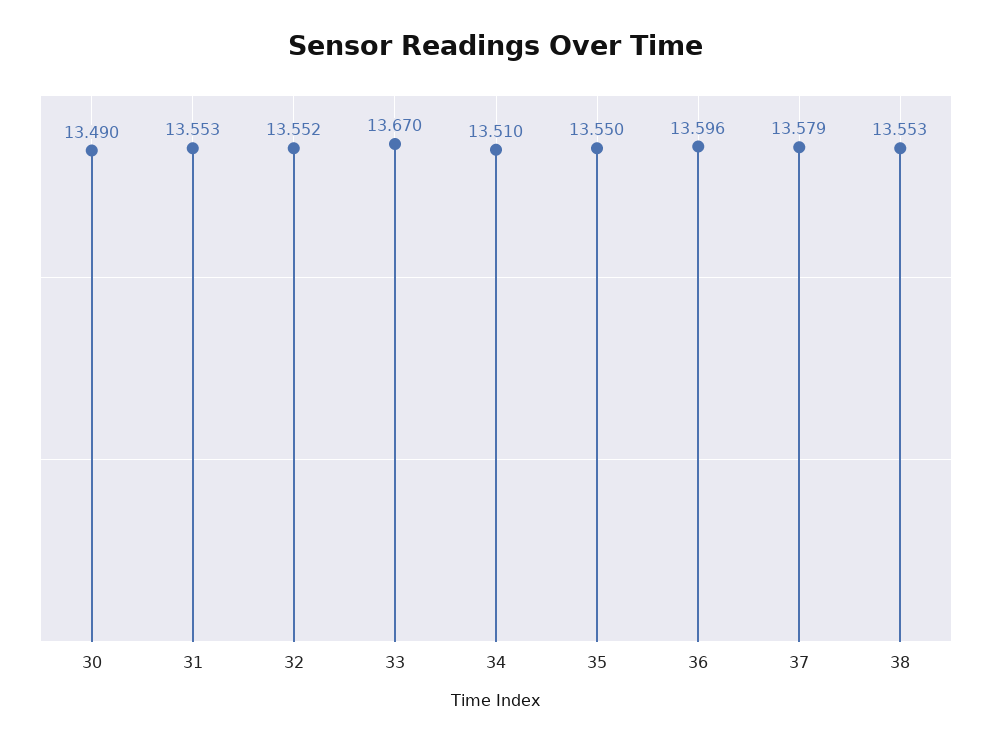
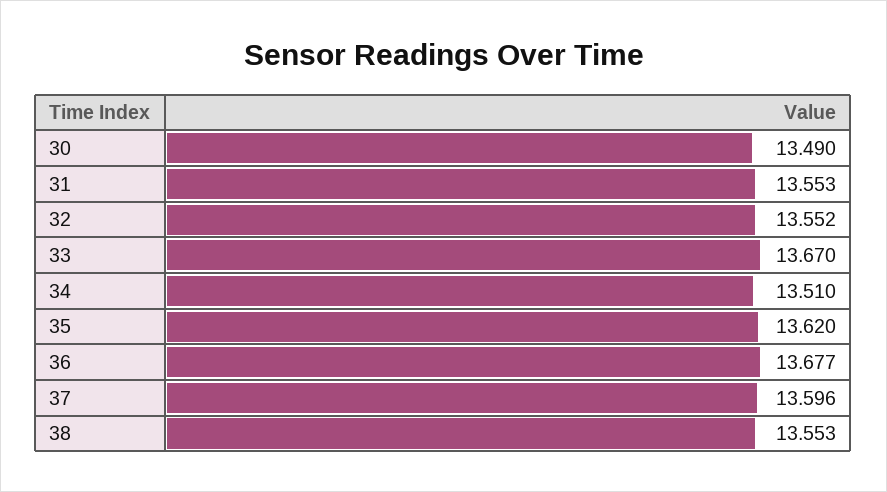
35: 13.55 -> 13.62
36: 13.596 -> 13.677
37: 13.579 -> 13.596

